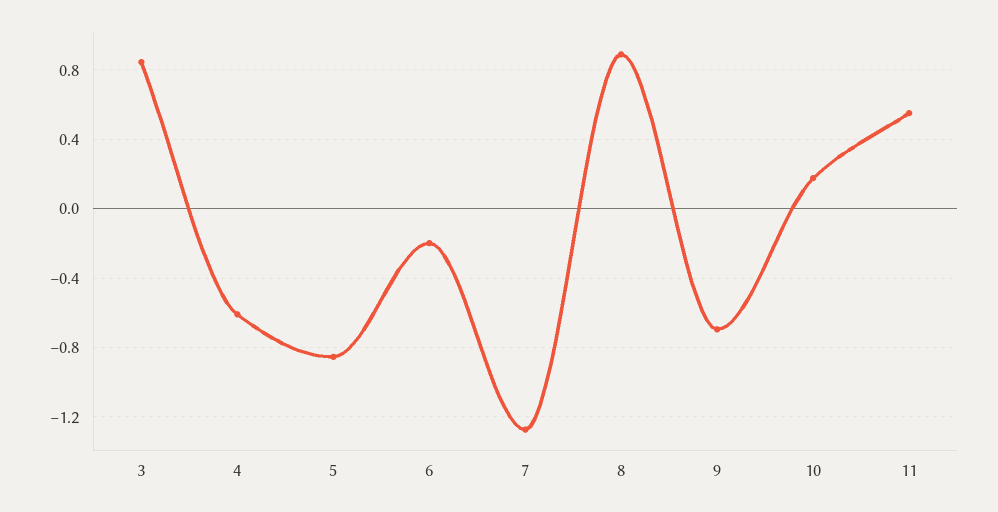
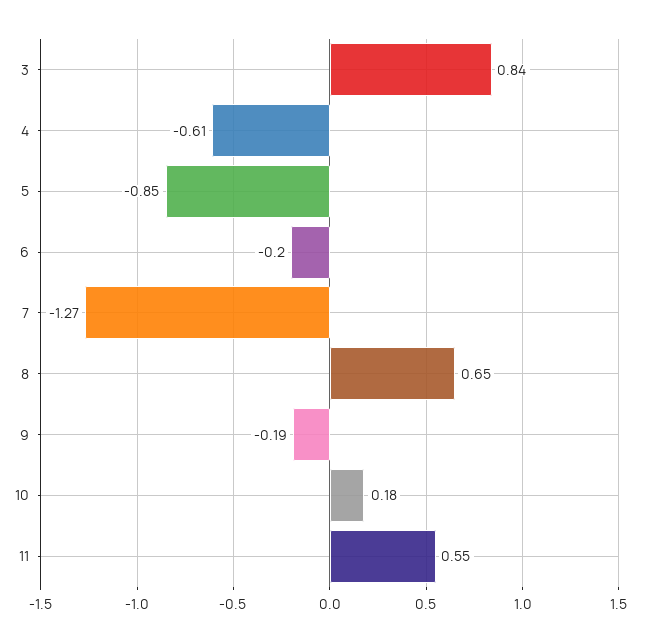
8: 0.9 -> 0.65
9: -0.7 -> -0.19

